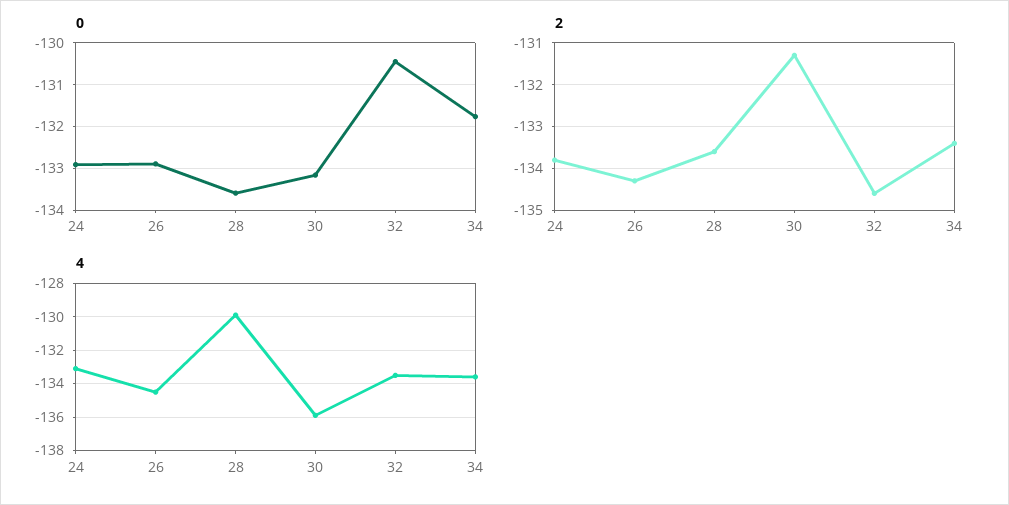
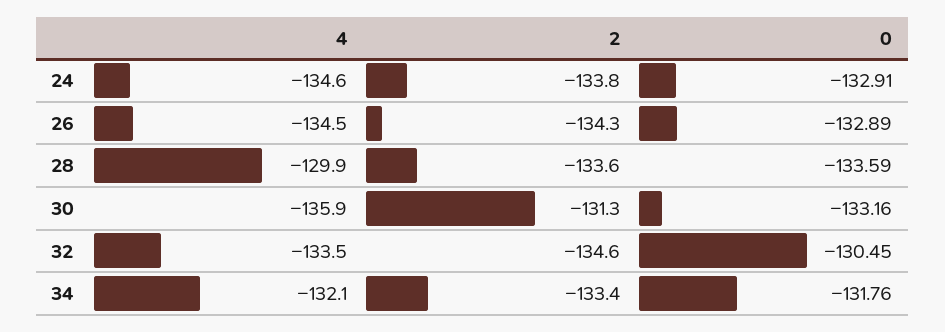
4, 24: -133 -> -134.6
4, 34: -133.5 -> -132.1

